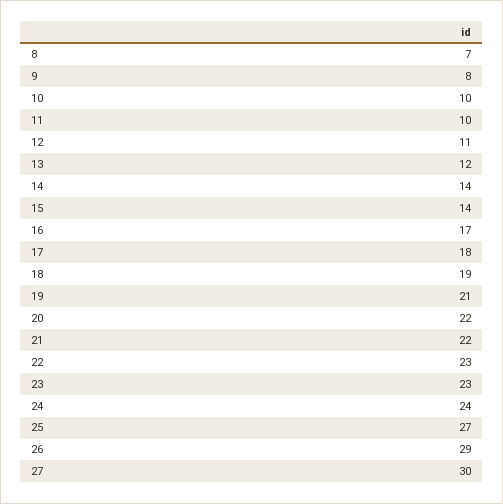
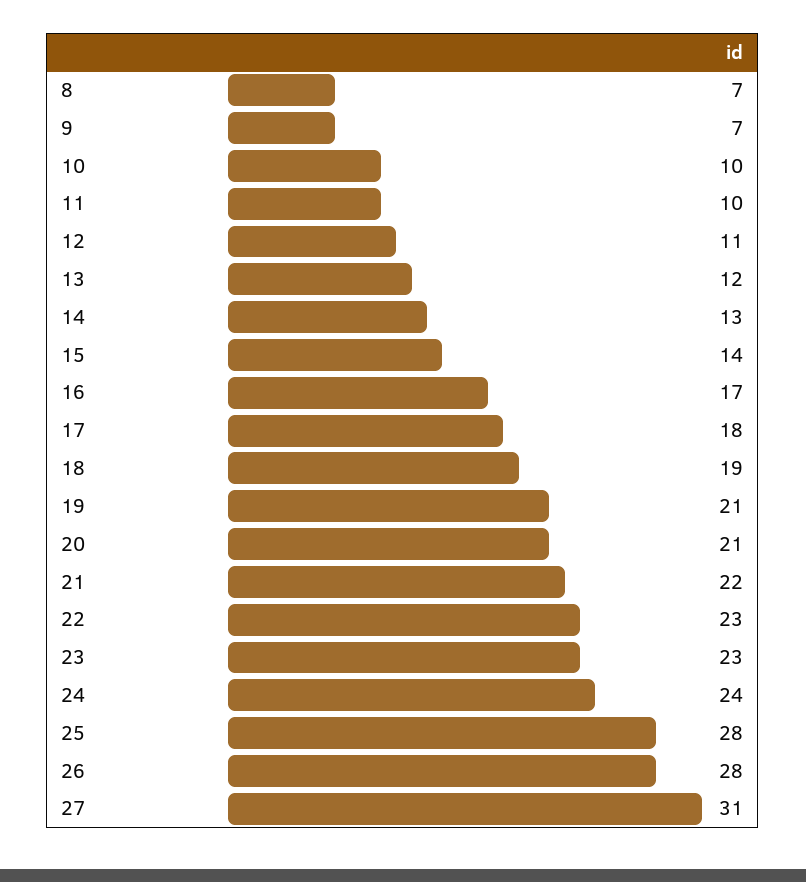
9: 8 -> 7
14: 14 -> 13
20: 22 -> 21
25: 27 -> 28
26: 29 -> 28
27: 30 -> 31

